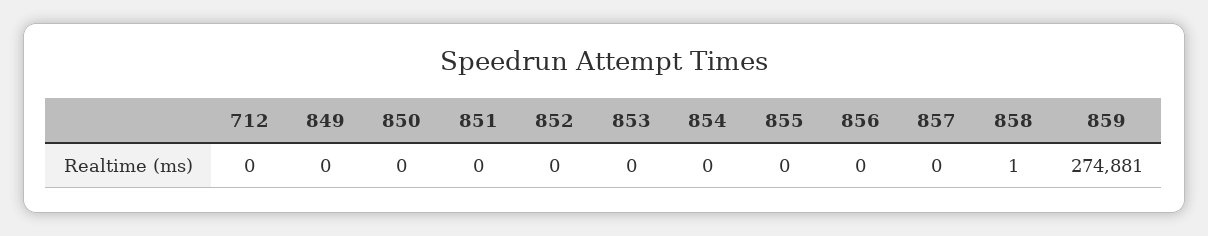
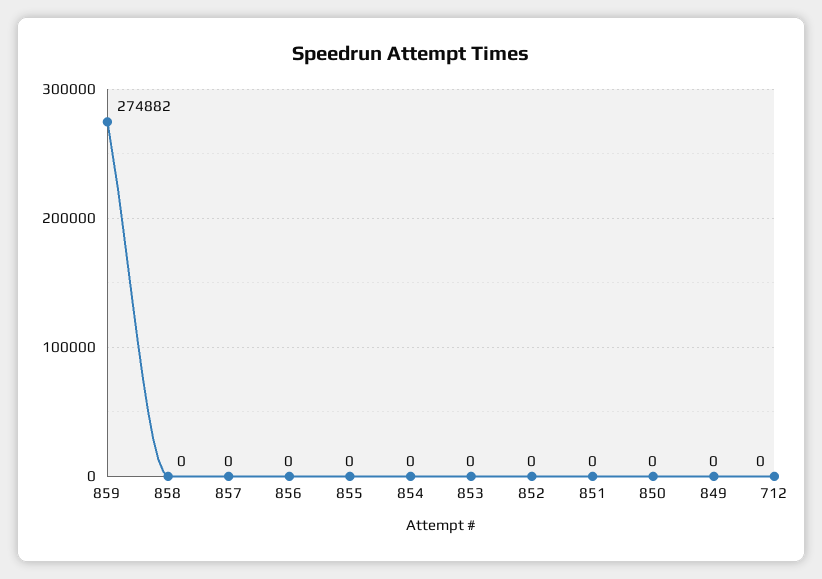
858: 1 -> 0
859: 274881 -> 274882

